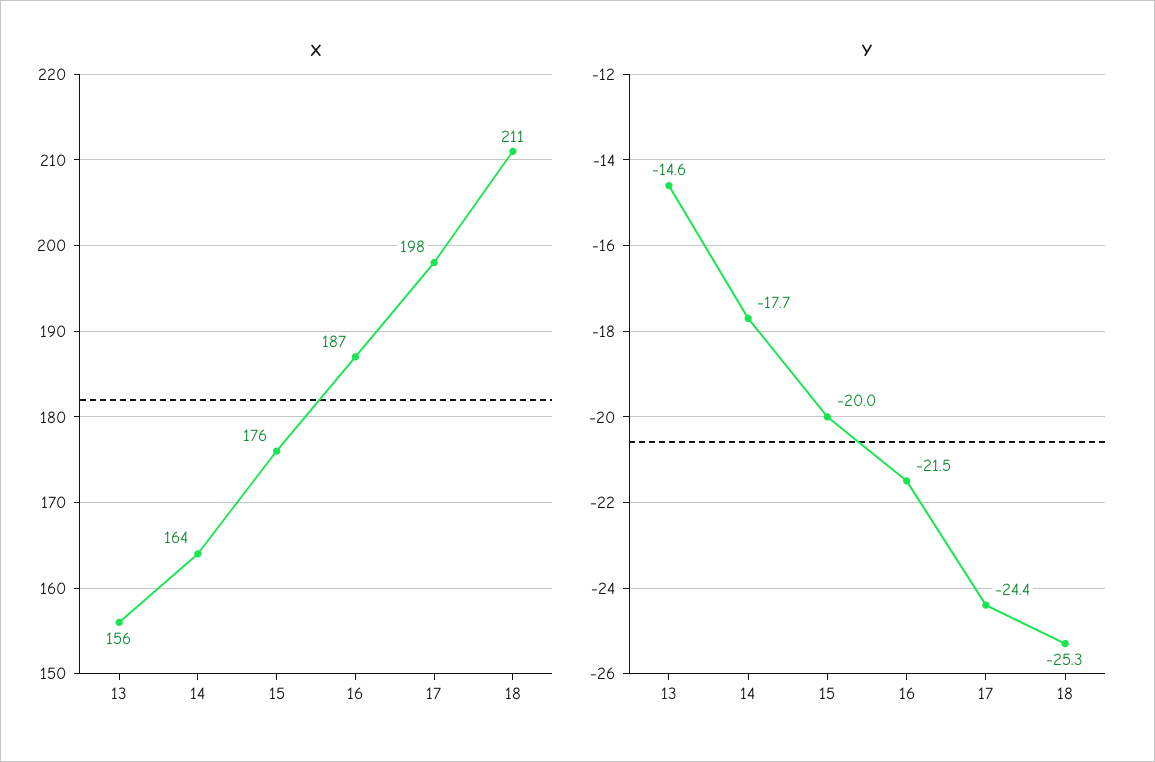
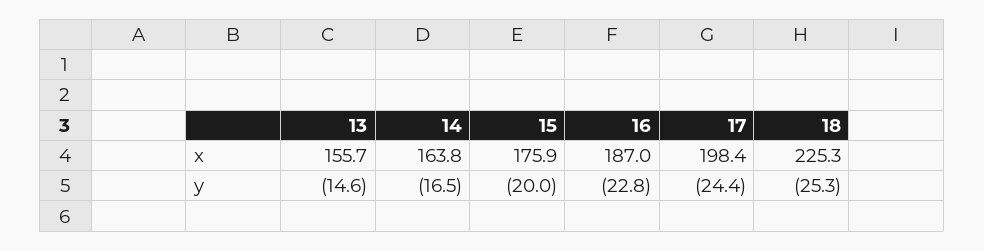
X, 18: 211 -> 225.3
Y, 14: -17.7 -> -16.5
Y, 16: -21.5 -> -22.8

